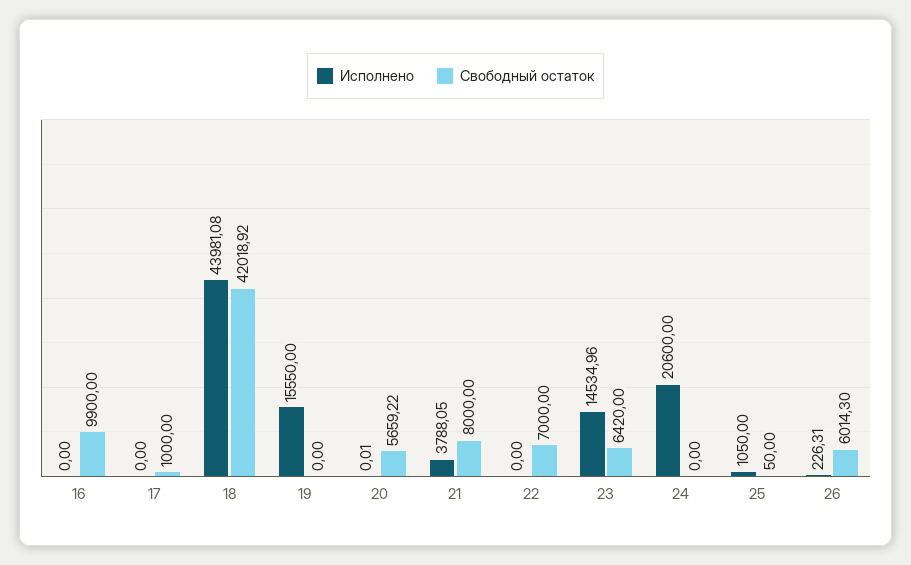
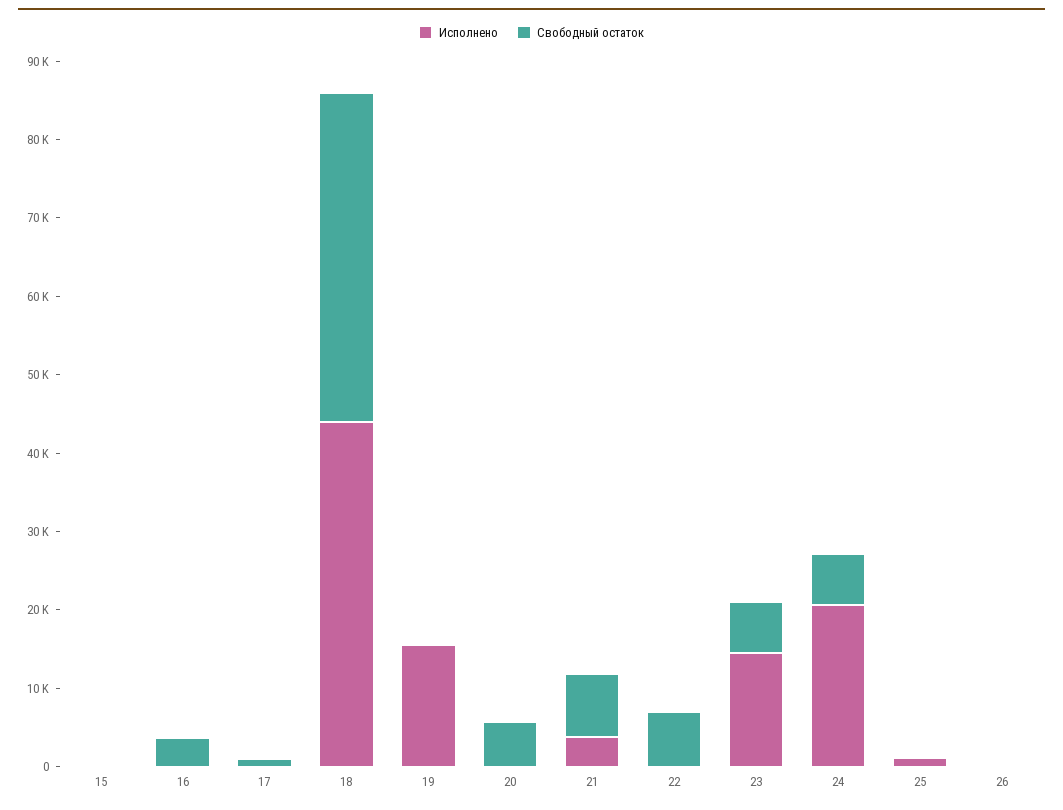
Свободный остаток, 16: 9900 -> 4000
Свободный остаток, 24: 0 -> 6000
Свободный остаток, 26: 6014.3 -> 0
Исполнено, 15: none -> 0
Свободный остаток, 15: none -> 0

